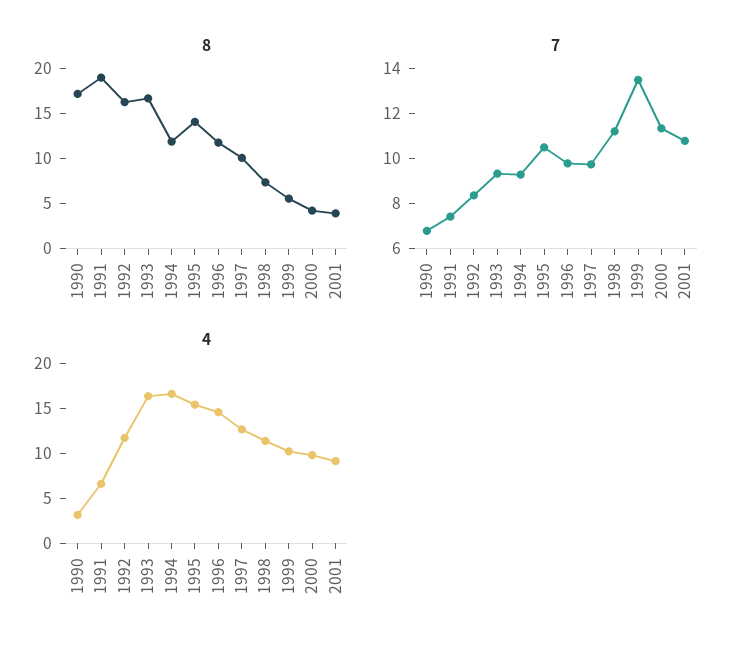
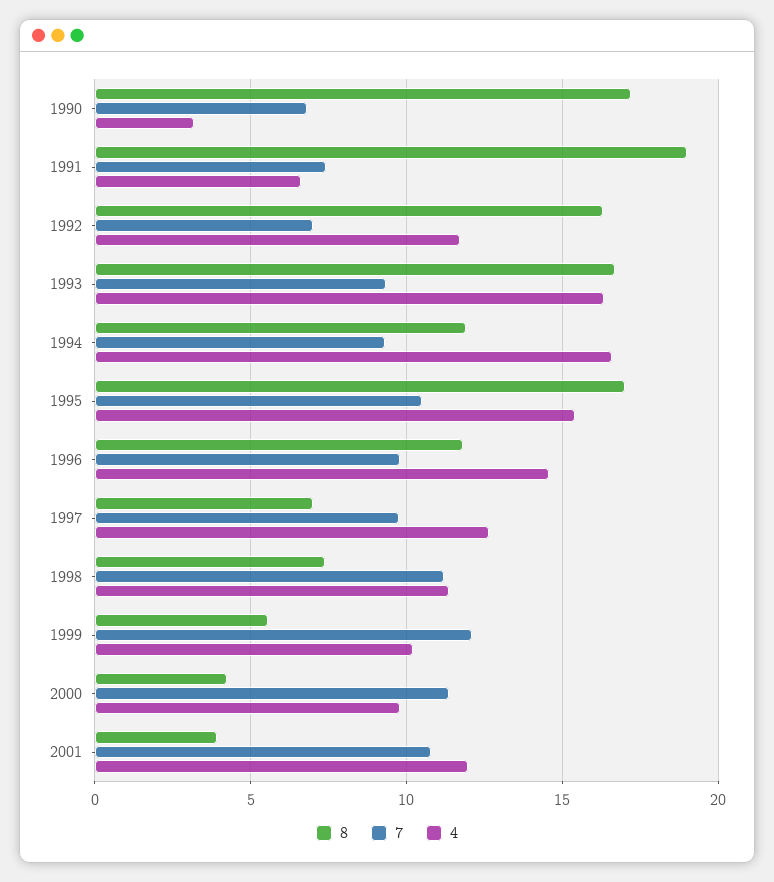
8, 1995: 14 -> 17
8, 1997: 10 -> 7
7, 1992: 8.5 -> 7
7, 1999: 13.5 -> 12
4, 2001: 9 -> 12

